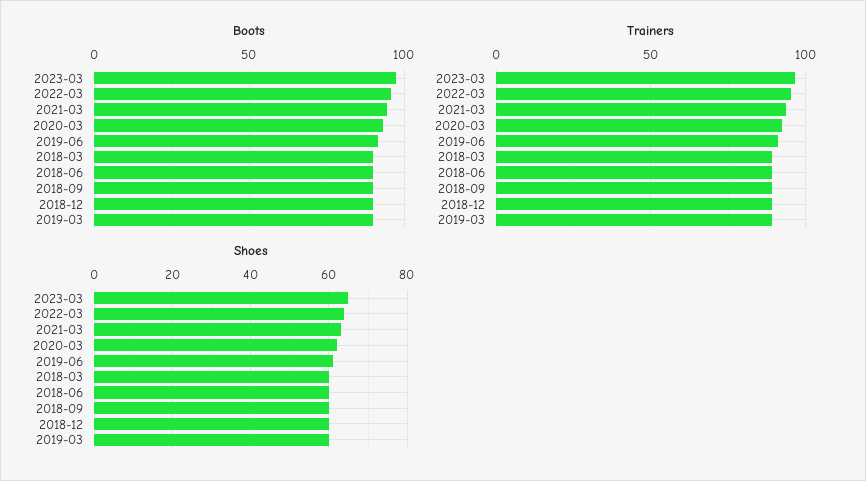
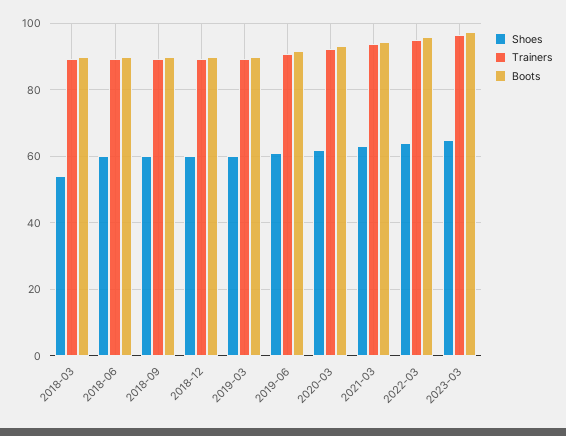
Shoes, 2018-03: 60 -> 54

